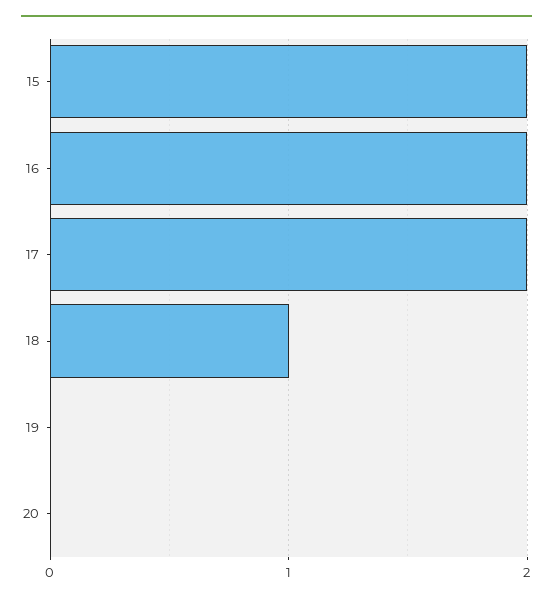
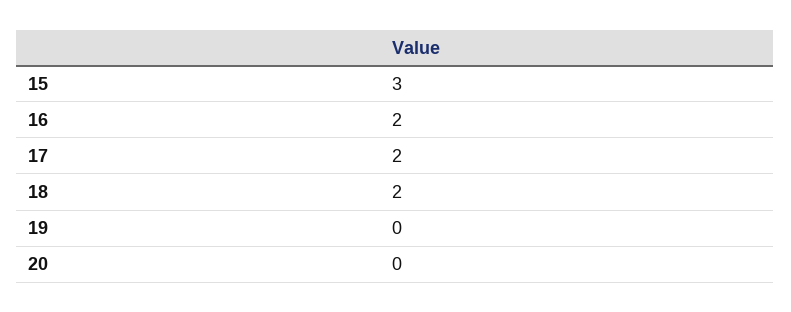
15: 2 -> 3
18: 1 -> 2

